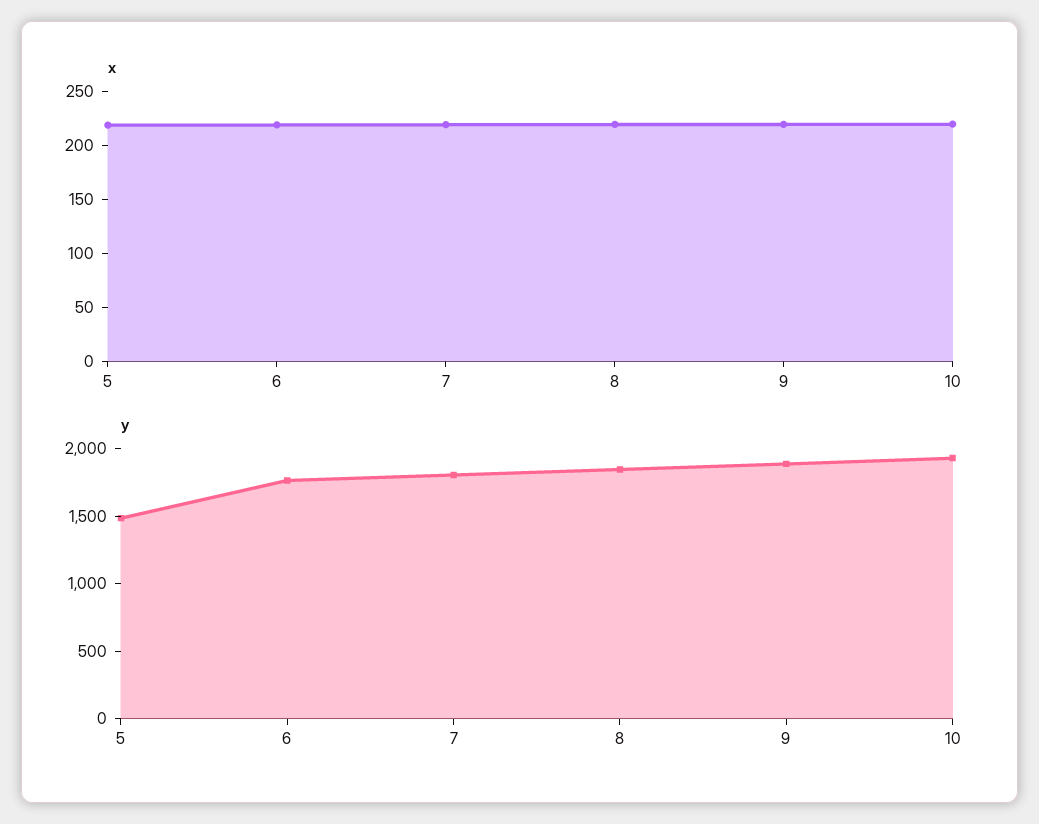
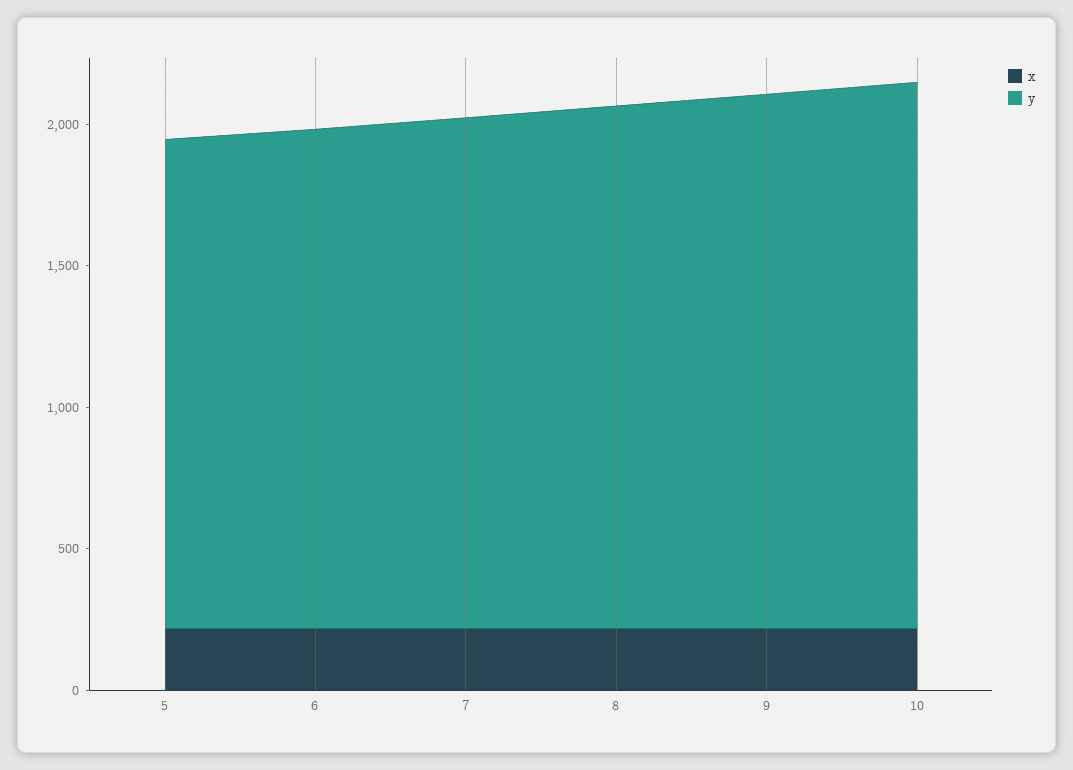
y, 5: 1500 -> 1700

